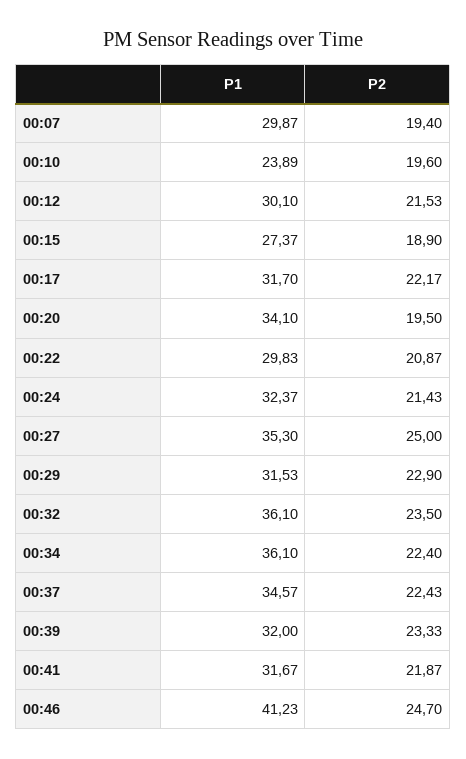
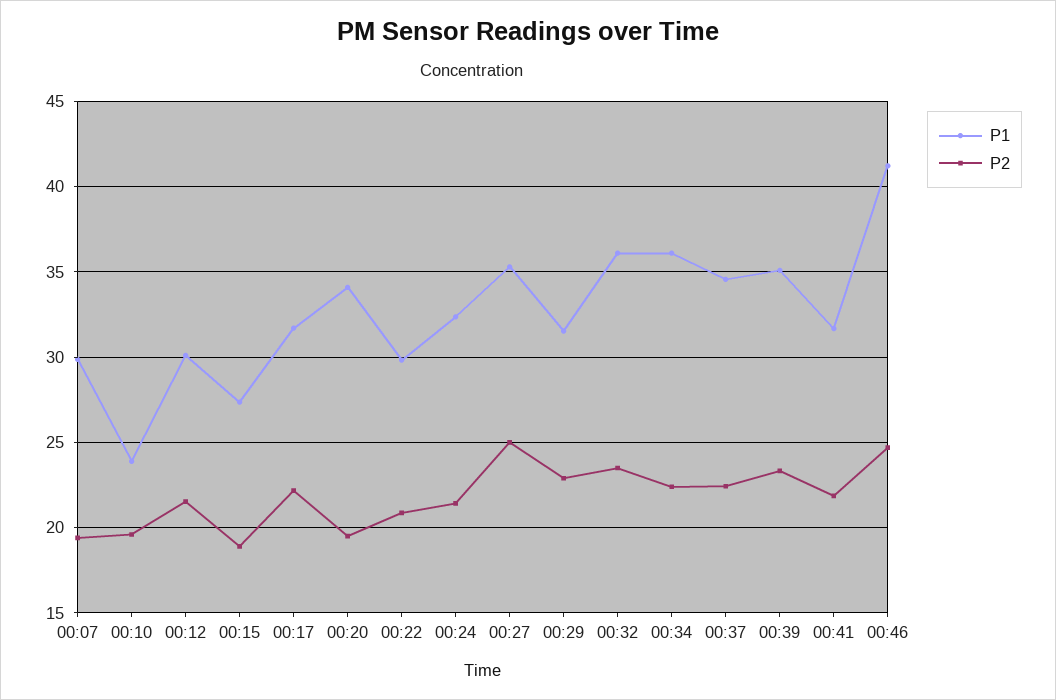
P1, 00:39: 32 -> 35

